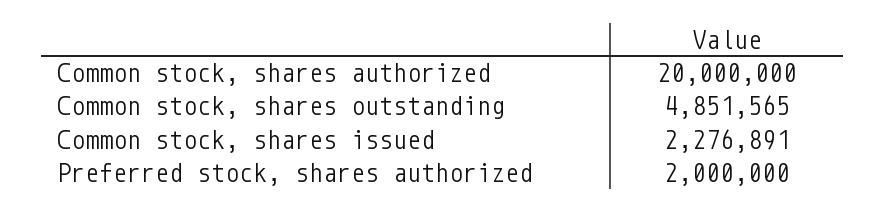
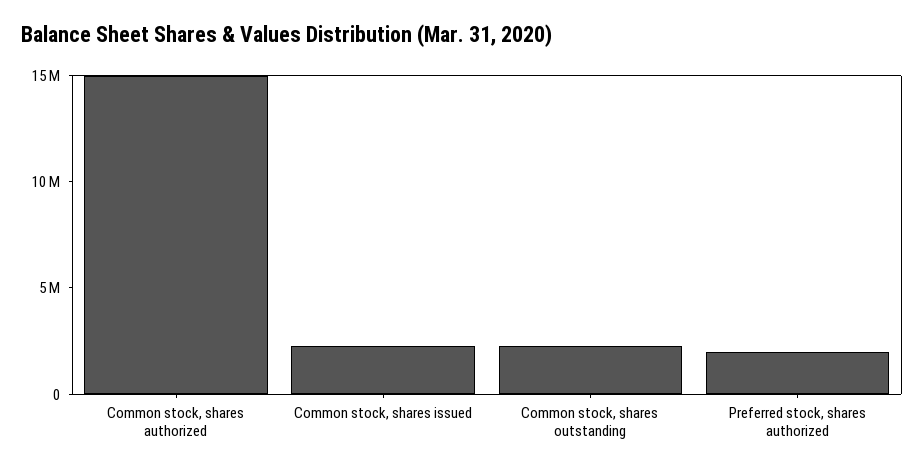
Common stock, shares authorized: 20000000 -> 15000000
Common stock, shares outstanding: 4851565 -> 2000000

